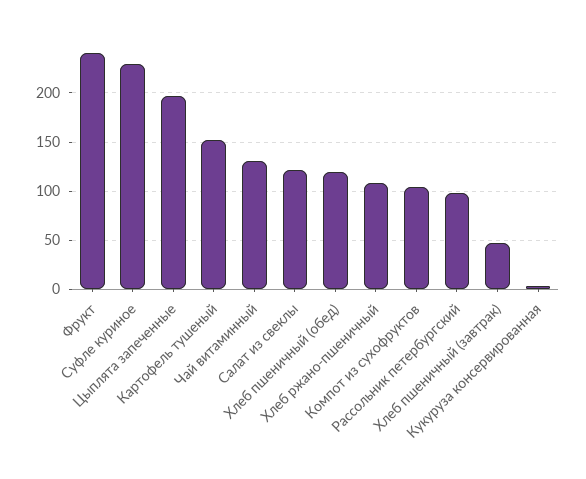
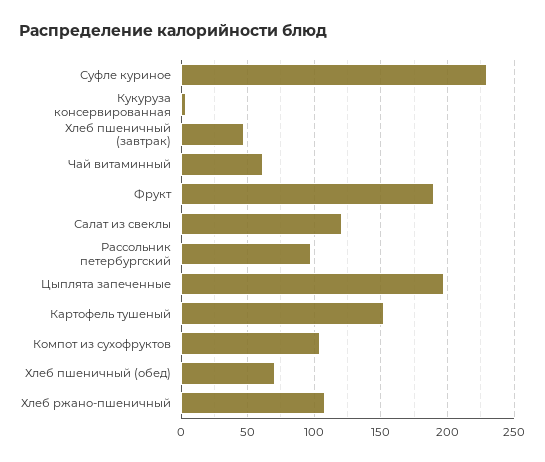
Фрукт: 240 -> 190
Чай витаминный: 130 -> 60
Хлеб пшеничный (обед): 120 -> 70

